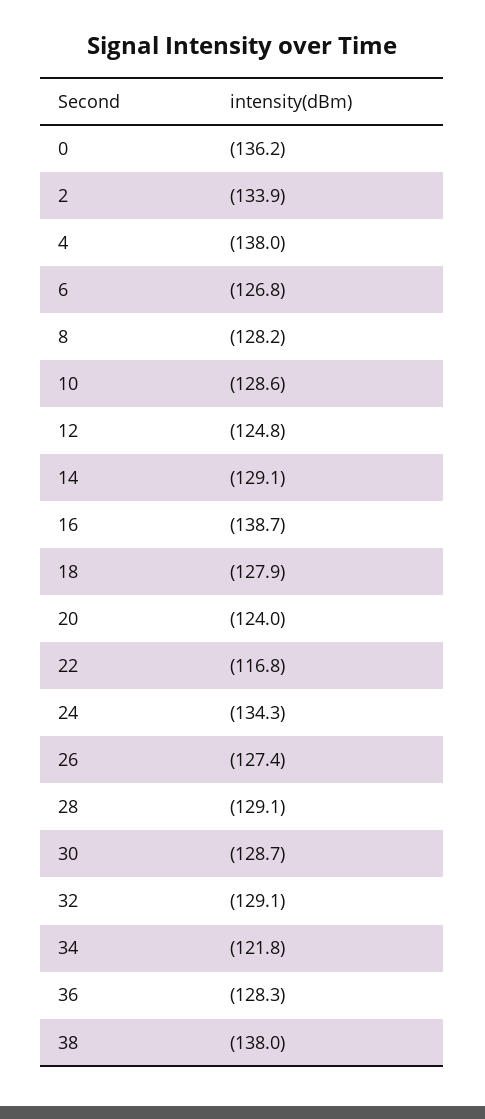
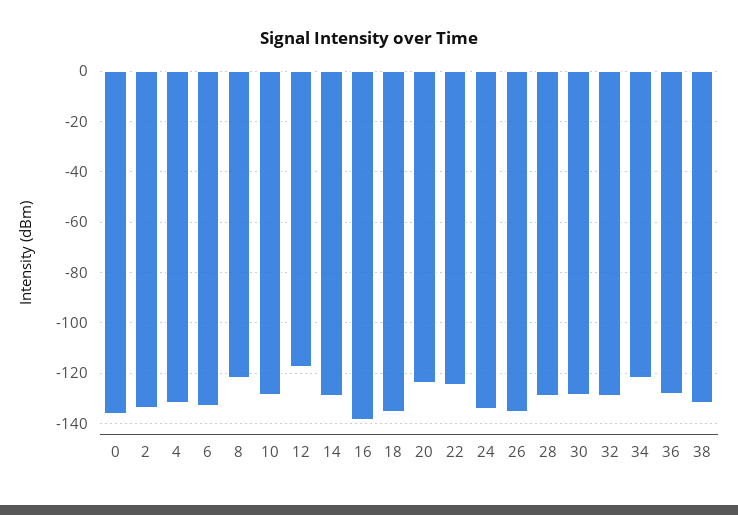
4: -138 -> -132.5
6: -126.8 -> -132.5
8: -128.2 -> -122.5
12: -124.8 -> -117.5
18: -127.9 -> -135
22: -116.8 -> -125
26: -127.4 -> -135
38: -138 -> -132.5

